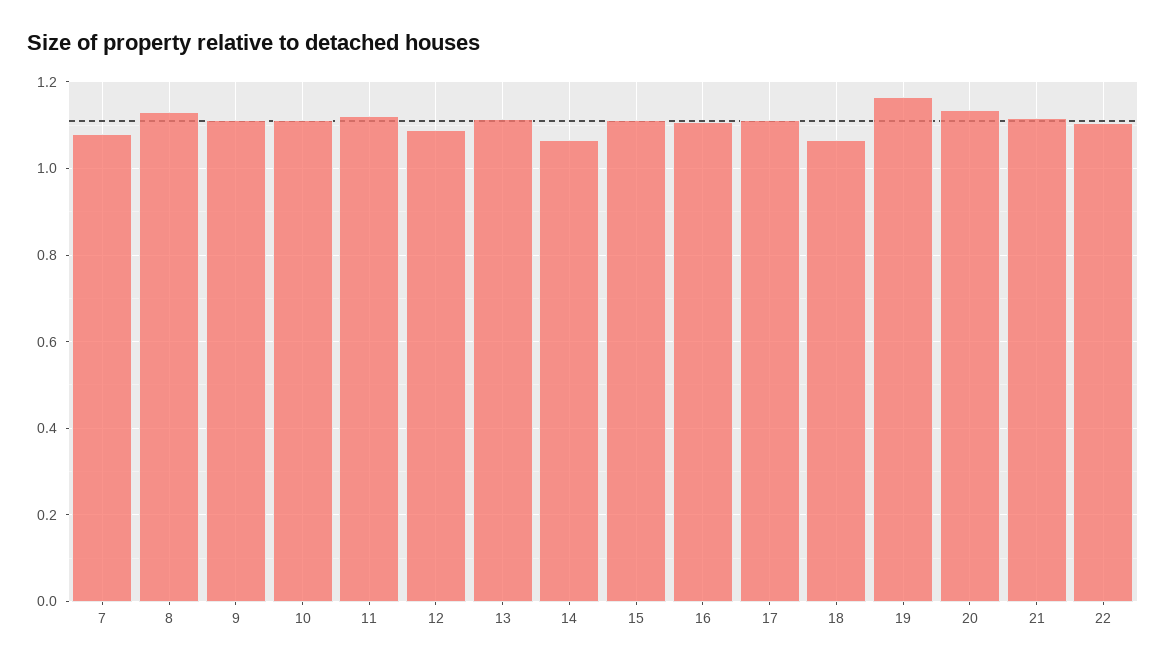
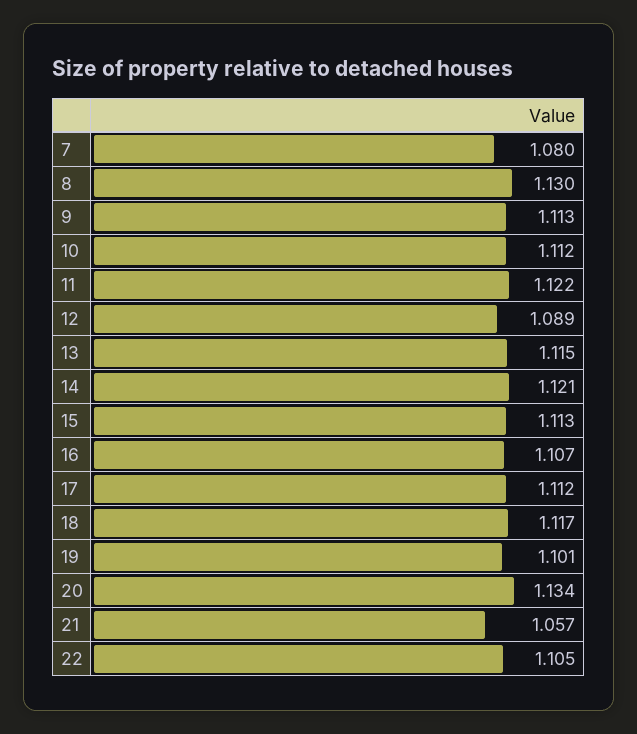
14: 1.06 -> 1.121
18: 1.06 -> 1.117
19: 1.16 -> 1.101
21: 1.12 -> 1.057

